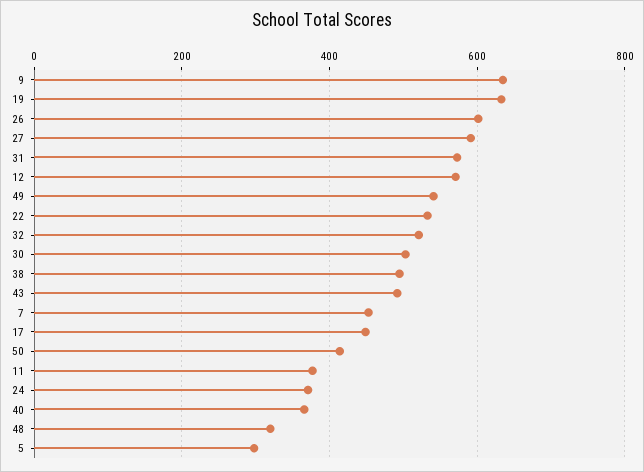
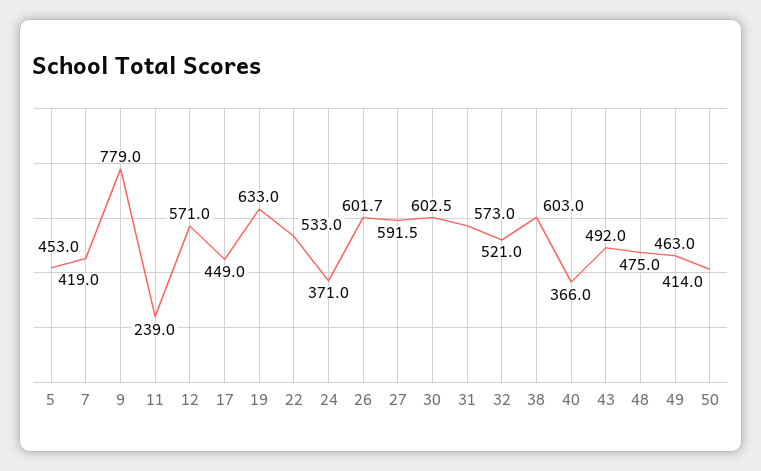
9: 640 -> 779
49: 540 -> 463
30: 500 -> 602.5
38: 500 -> 603
11: 380 -> 239
48: 320 -> 475
5: 300 -> 419

